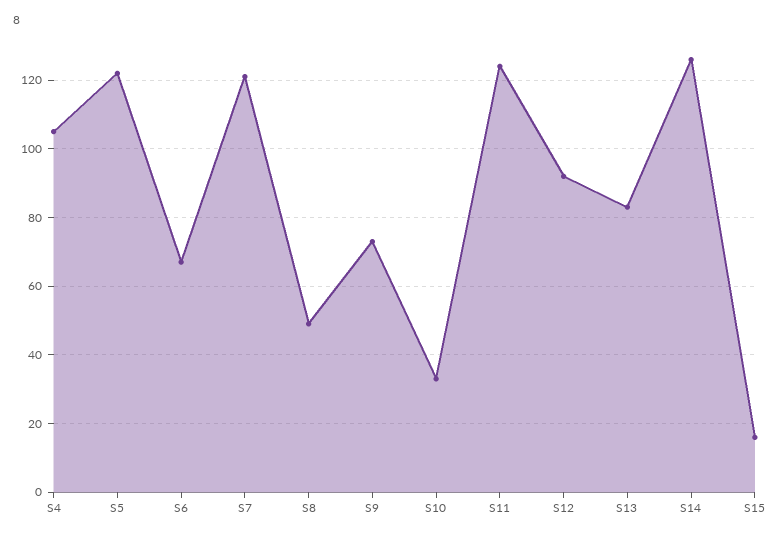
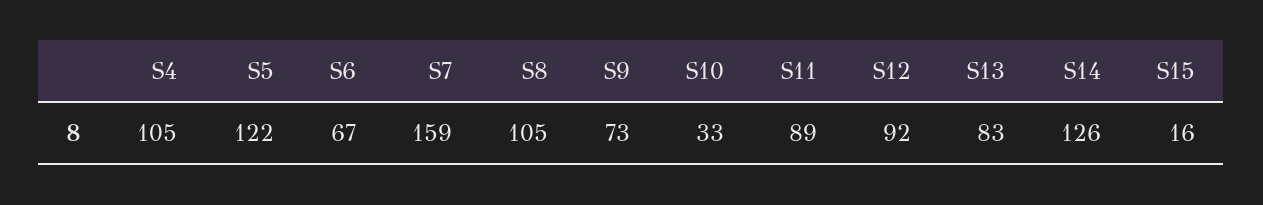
S7: 120 -> 159
S8: 50 -> 105
S11: 125 -> 89

